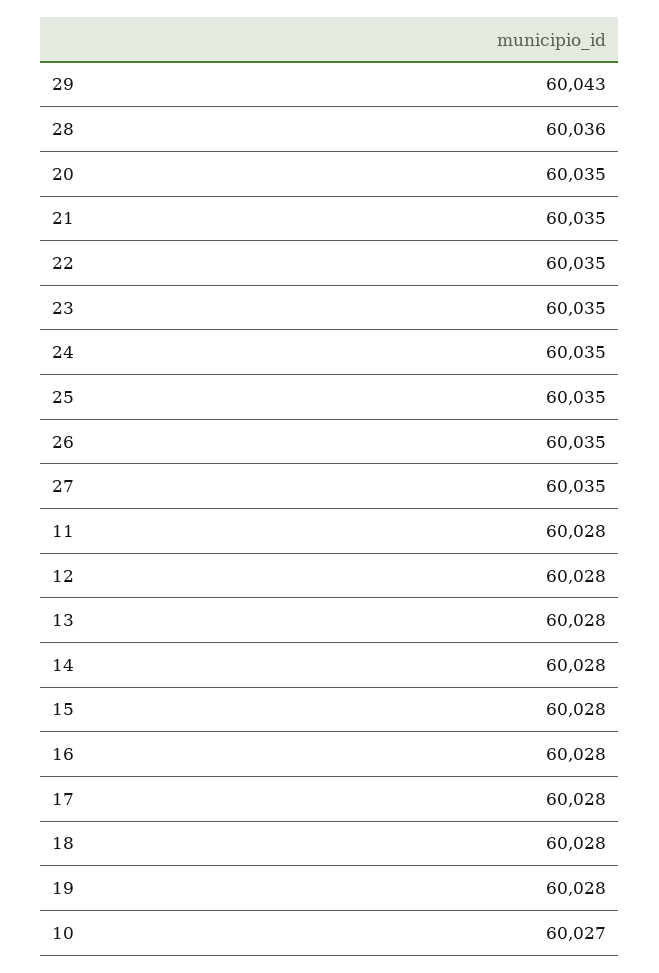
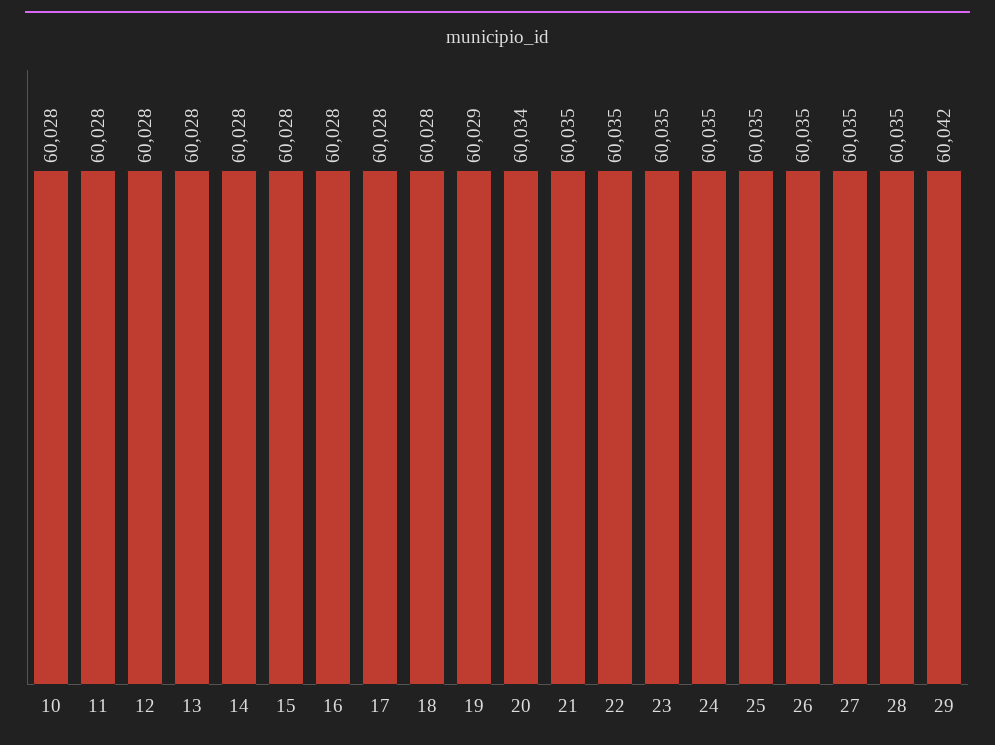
29: 60043 -> 60042
28: 60036 -> 60035
20: 60035 -> 60034
19: 60028 -> 60029
10: 60027 -> 60028

